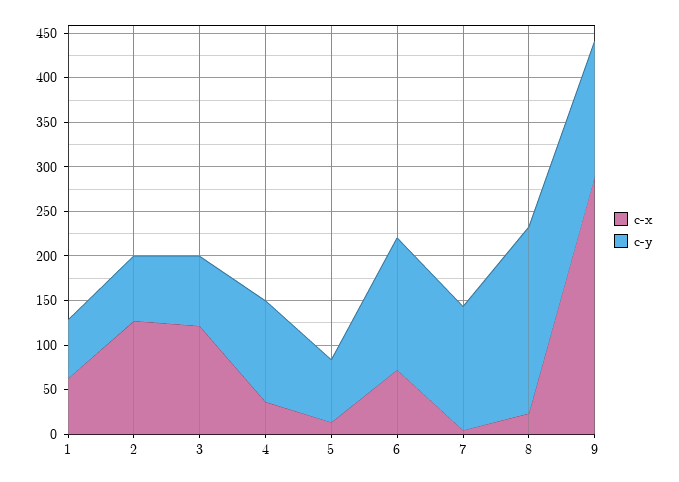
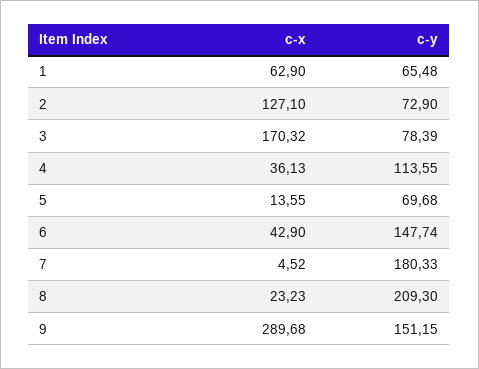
c-x, 3: 120 -> 170.32
c-x, 6: 70 -> 42.9
c-y, 7: 140 -> 180.33

